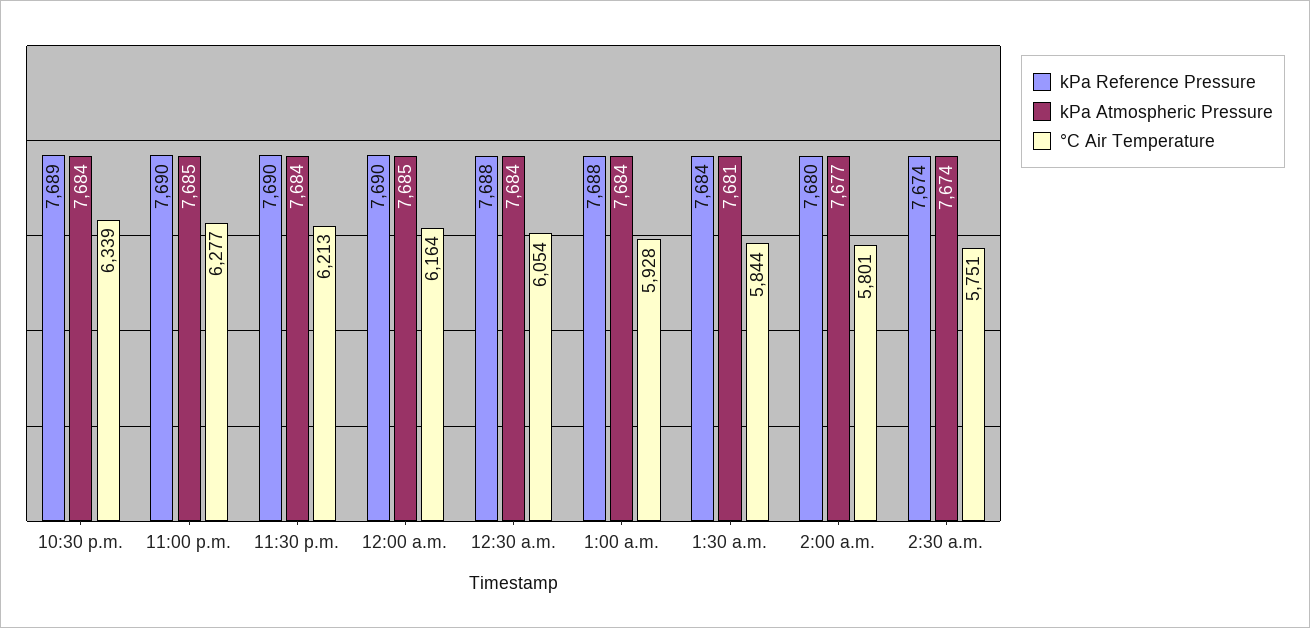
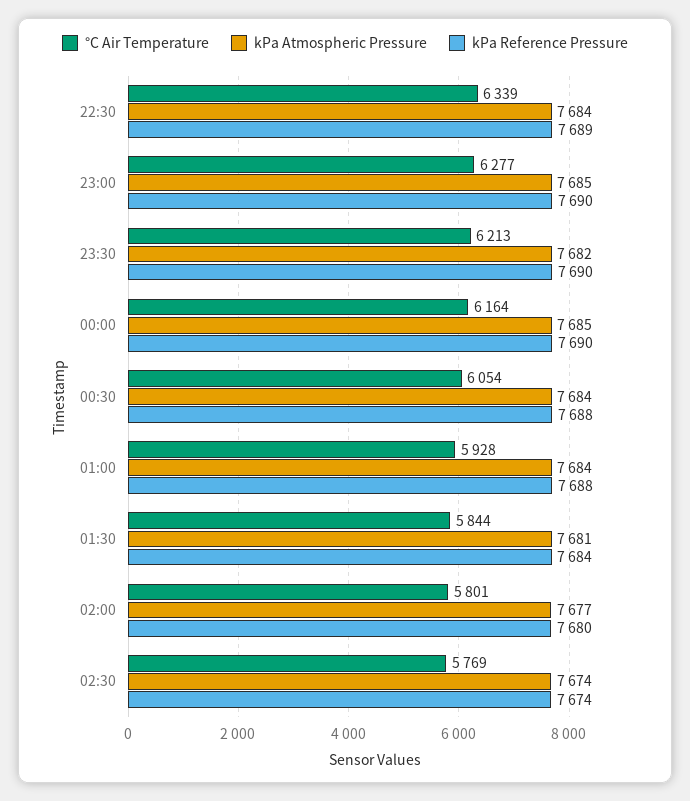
kPa Atmospheric Pressure, 11:30 p.m.: 7684 -> 7682
°C Air Temperature, 2:30 a.m.: 5751 -> 5769

